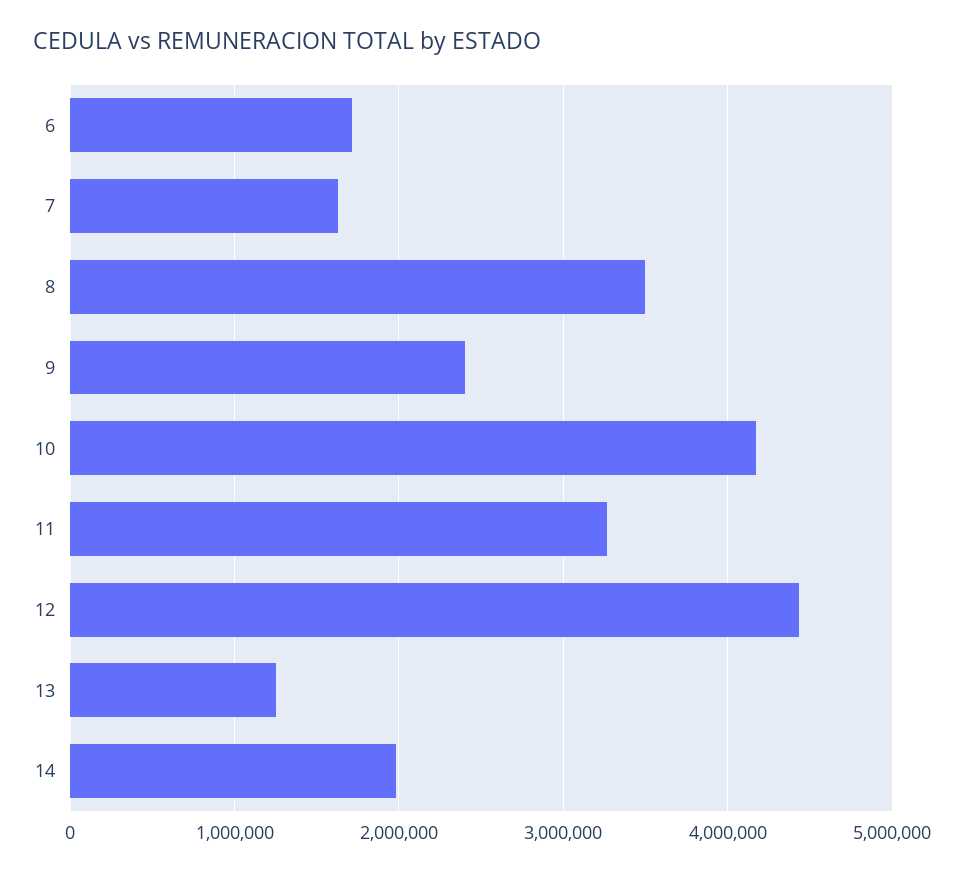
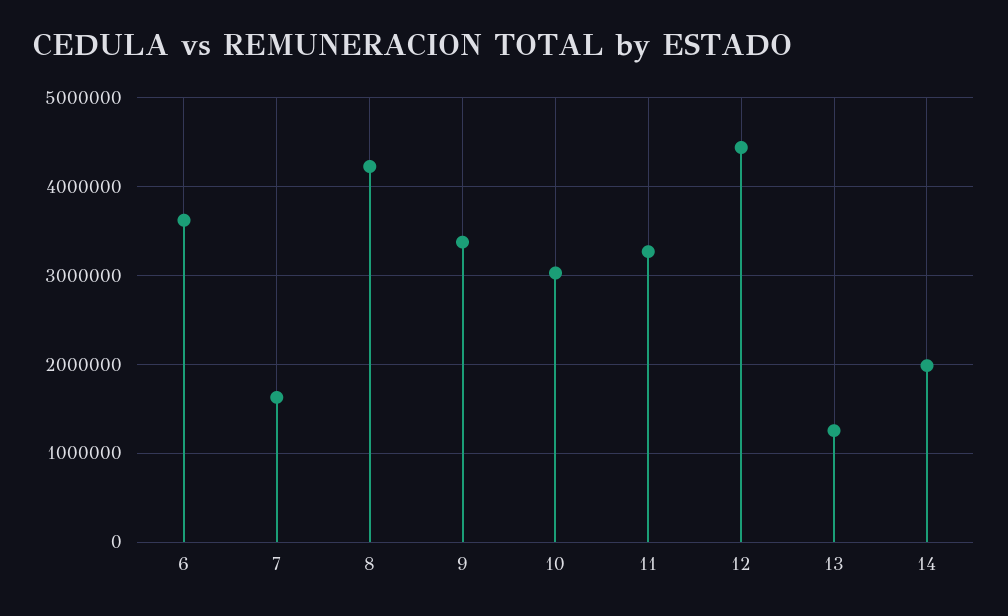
6: 1700000 -> 3600000
8: 3500000 -> 4200000
9: 2400000 -> 3400000
10: 4200000 -> 3000000

